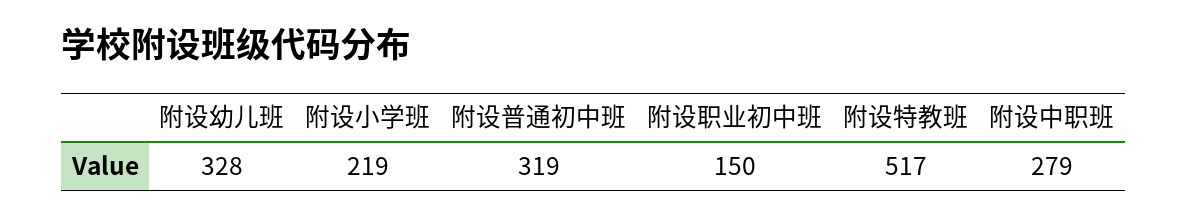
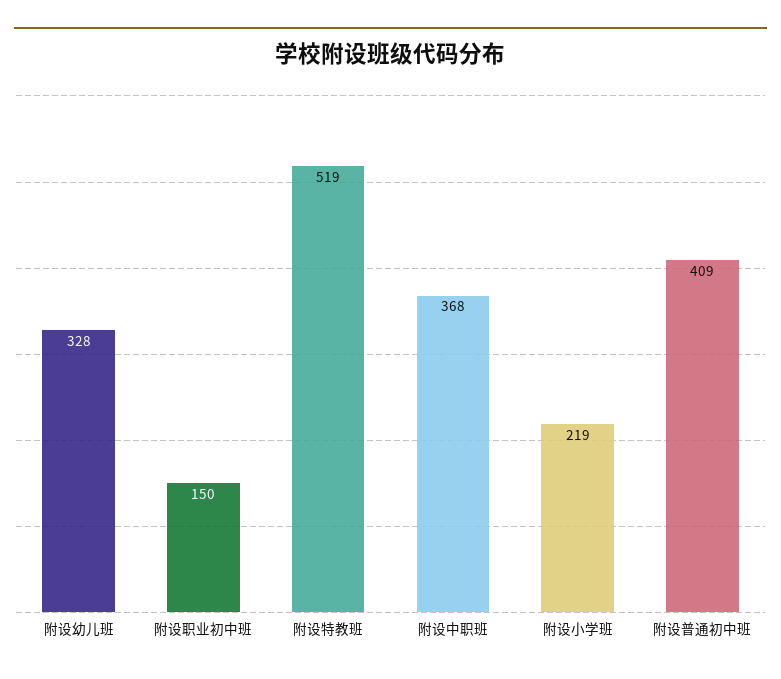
附设普通初中班: 319 -> 409
附设特教班: 517 -> 519
附设中职班: 279 -> 368

